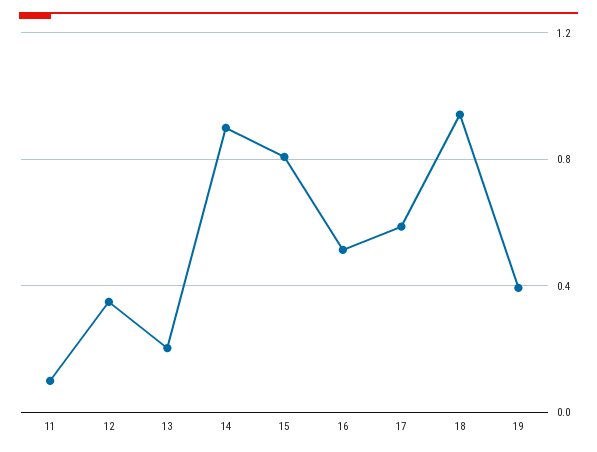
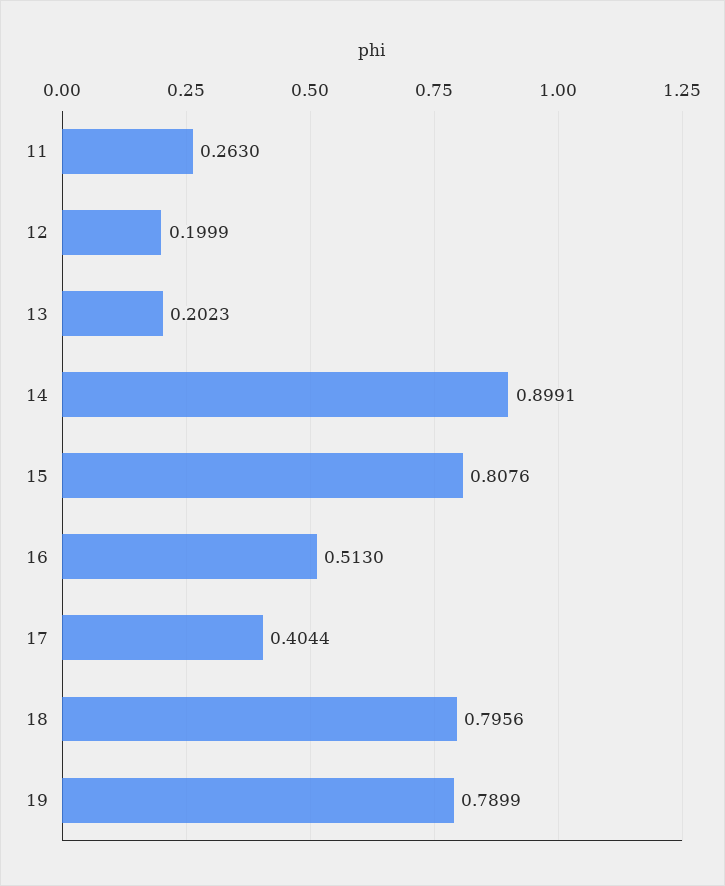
11: 0.1 -> 0.263
12: 0.35 -> 0.1999
17: 0.6 -> 0.4044
18: 0.95 -> 0.7956
19: 0.4 -> 0.7899

